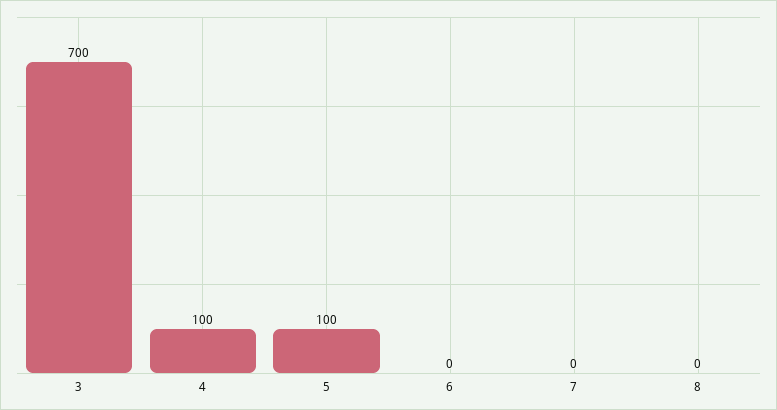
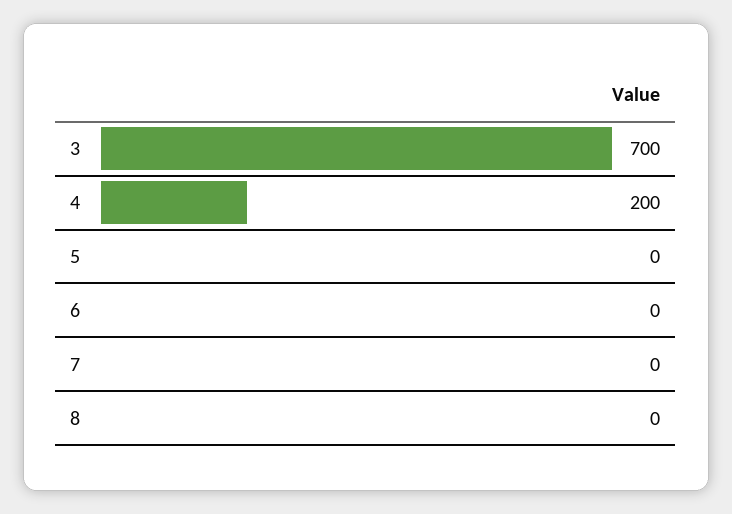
4: 100 -> 200
5: 100 -> 0

